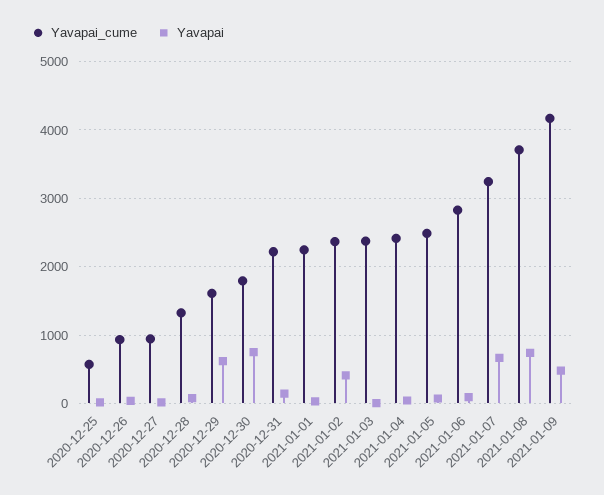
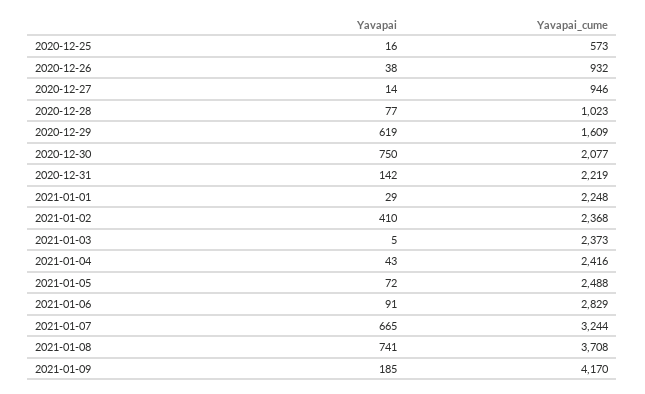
Yavapai_cume, 2020-12-28: 1300 -> 1023
Yavapai_cume, 2020-12-30: 1800 -> 2077
Yavapai, 2021-01-09: 500 -> 185

